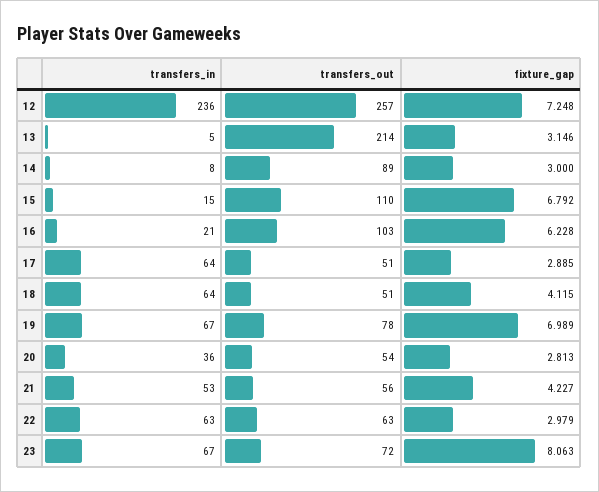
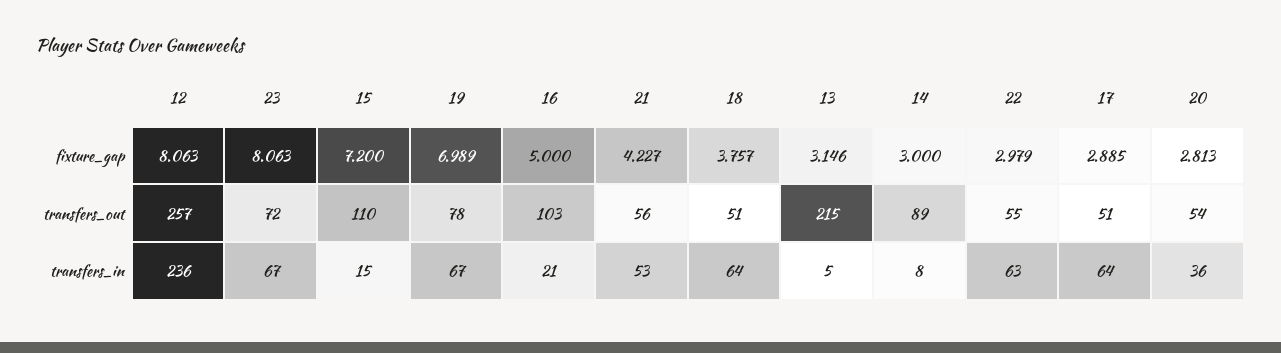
fixture_gap, 12: 7.248 -> 8.063
transfers_out, 13: 214 -> 215
fixture_gap, 15: 6.792 -> 7.2
fixture_gap, 16: 6.228 -> 5
fixture_gap, 18: 4.115 -> 3.757
transfers_out, 22: 63 -> 55

